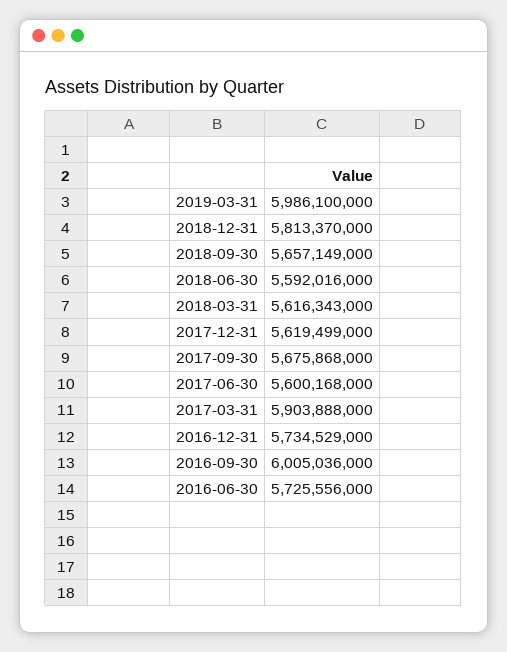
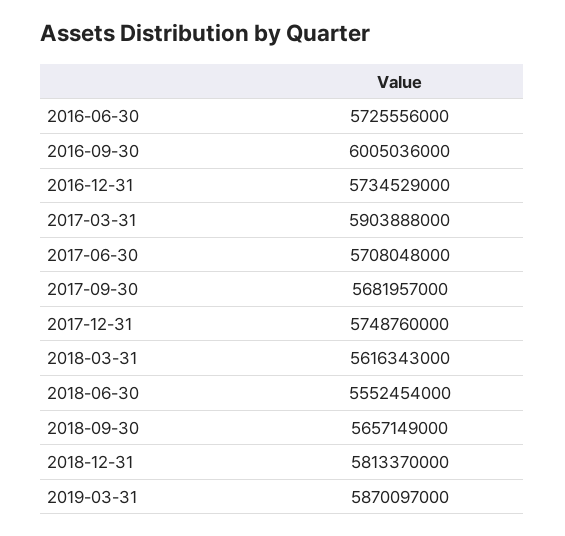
2019-03-31: 5986100000 -> 5870097000
2018-06-30: 5592016000 -> 5552454000
2017-12-31: 5619499000 -> 5748760000
2017-09-30: 5675868000 -> 5681957000
2017-06-30: 5600168000 -> 5708048000

